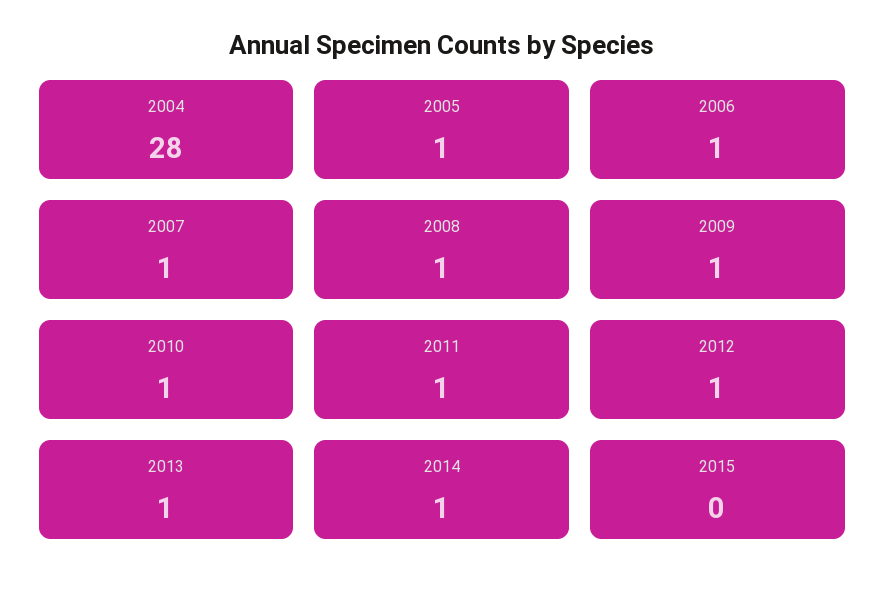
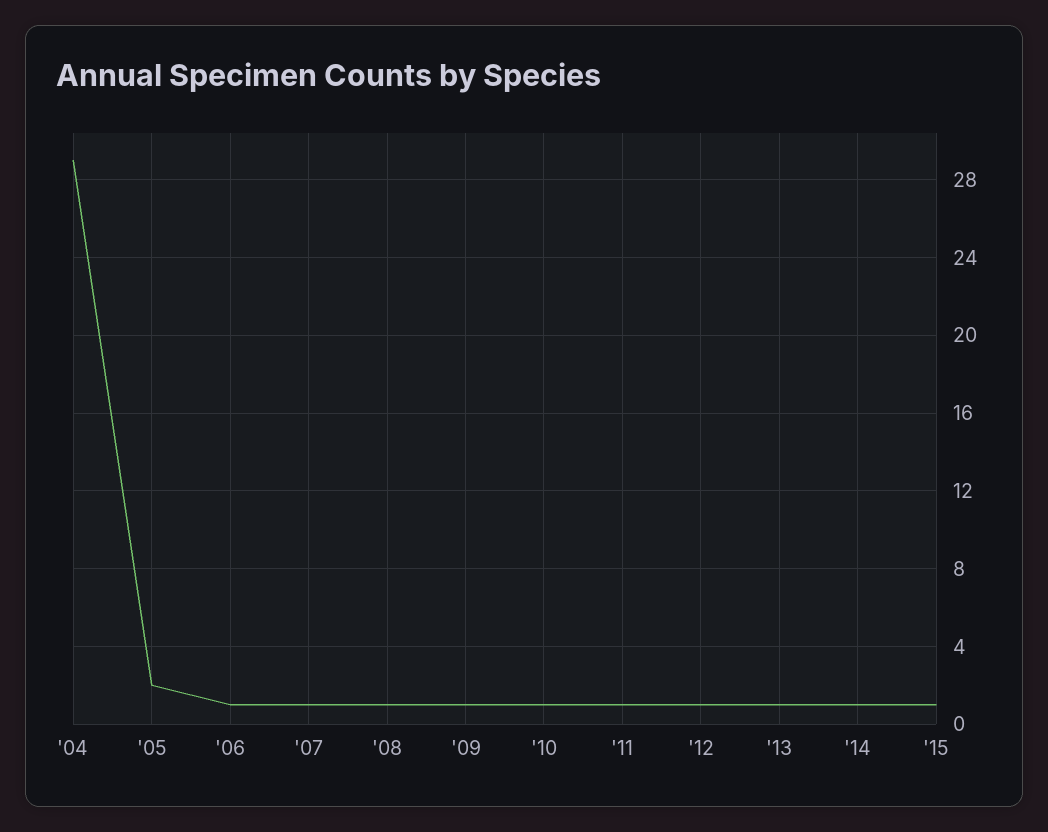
2004: 28 -> 29
2005: 1 -> 2
2015: 0 -> 1

